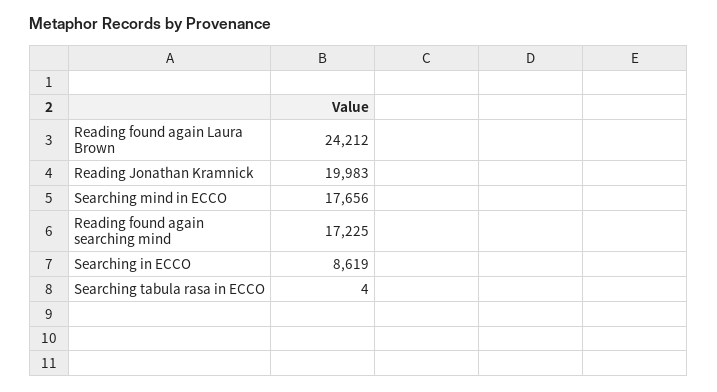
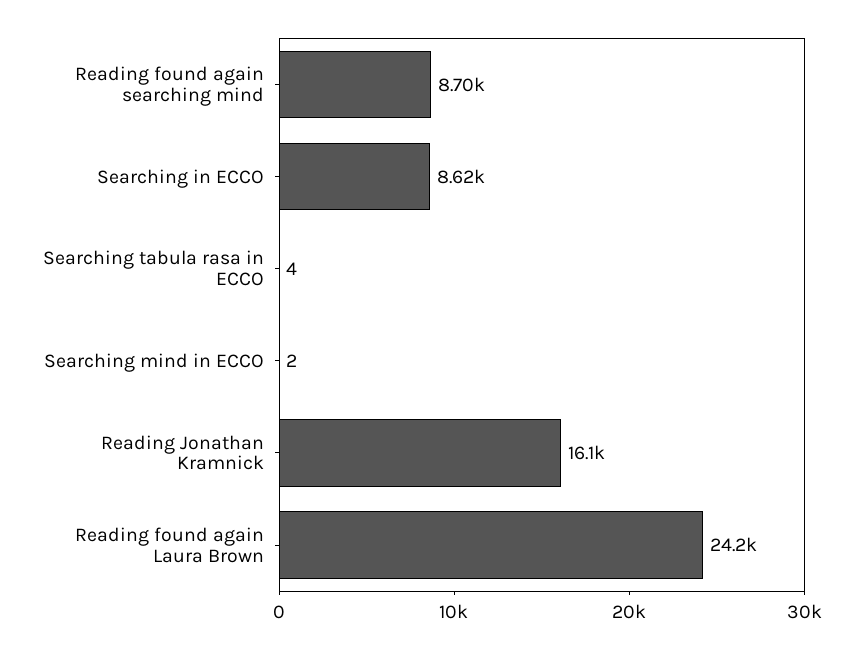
Reading Jonathan Kramnick: 19983 -> 16100
Searching mind in ECCO: 17656 -> 2
Reading found again searching mind: 17225 -> 8700

